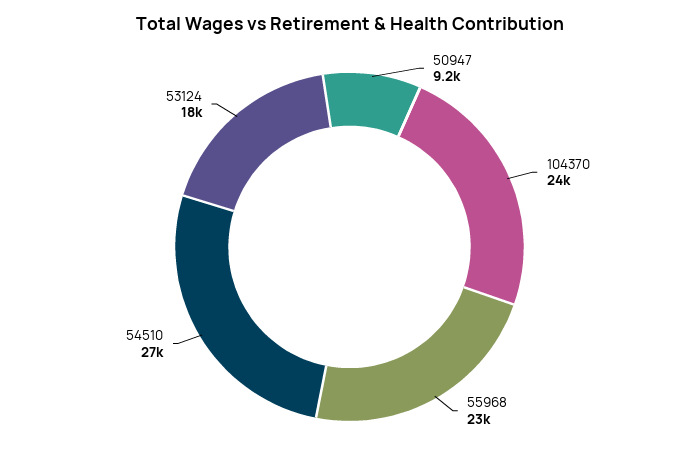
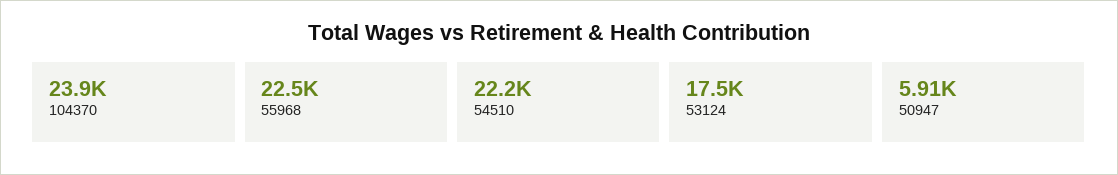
50947: 9200 -> 5910
54510: 27000 -> 22200

